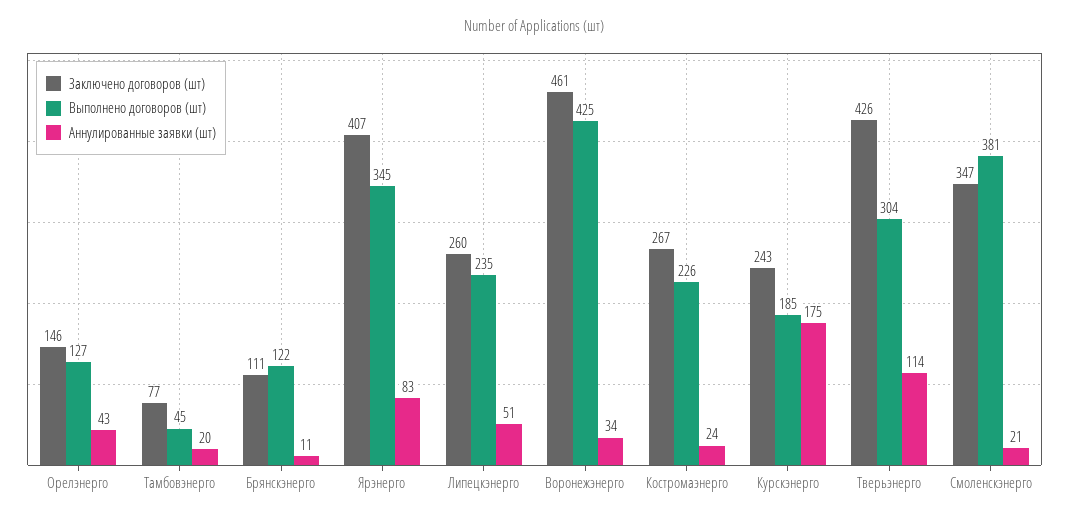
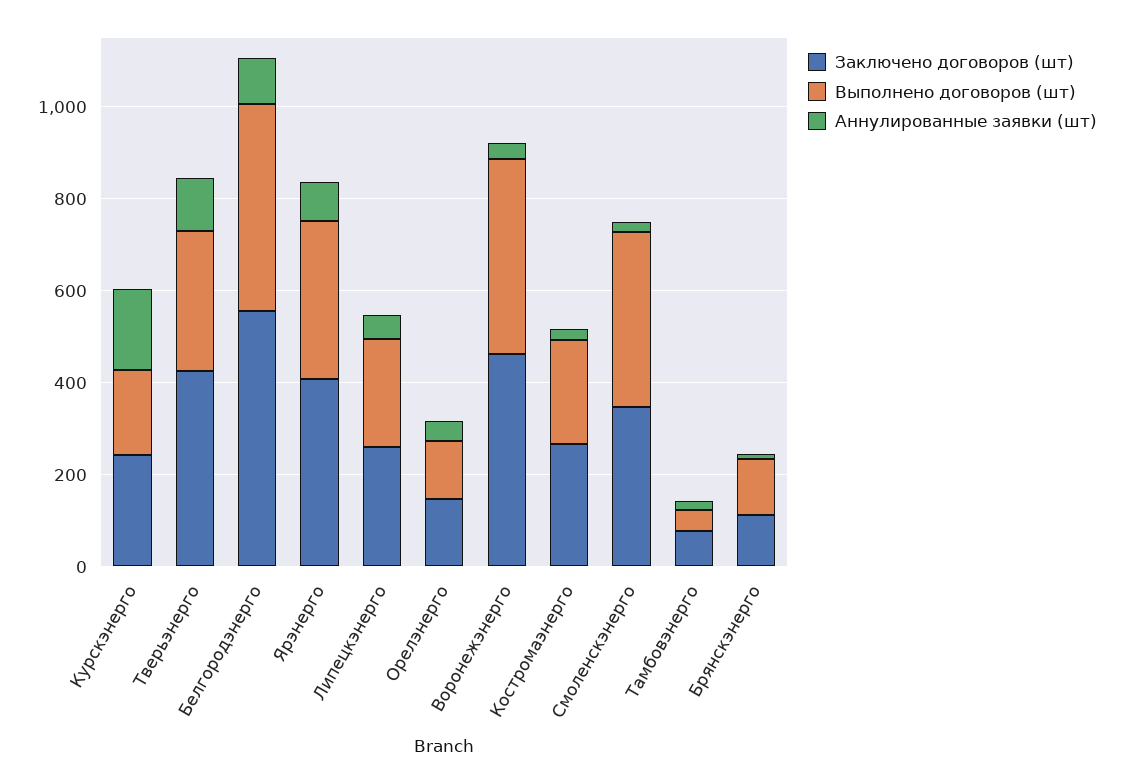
Заключено договоров (шт), Белгородэнерго: none -> 550
Выполнено договоров (шт), Белгородэнерго: none -> 450
Аннулированные заявки (шт), Белгородэнерго: none -> 100

